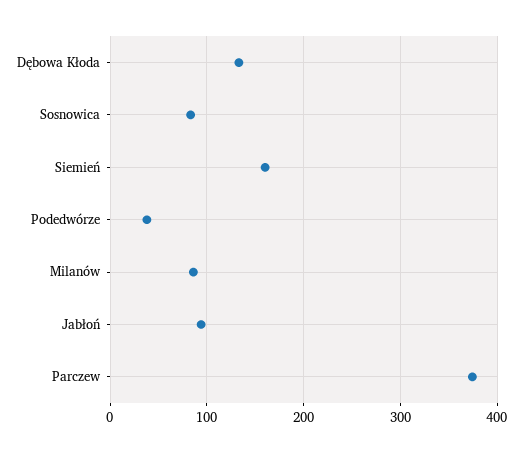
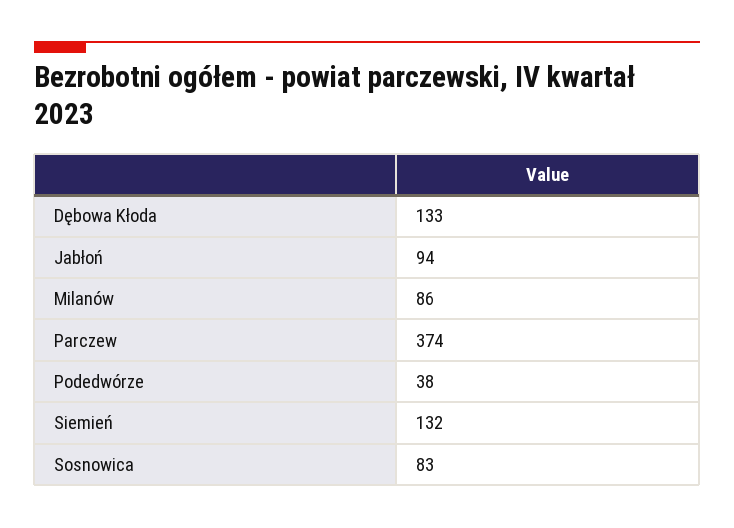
Siemień: 160 -> 132

